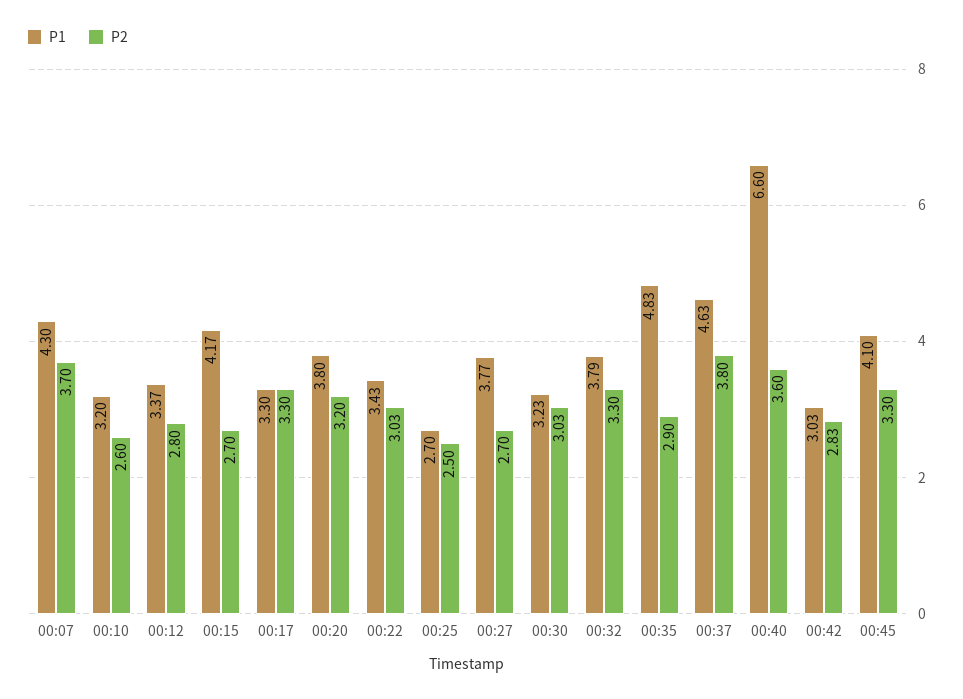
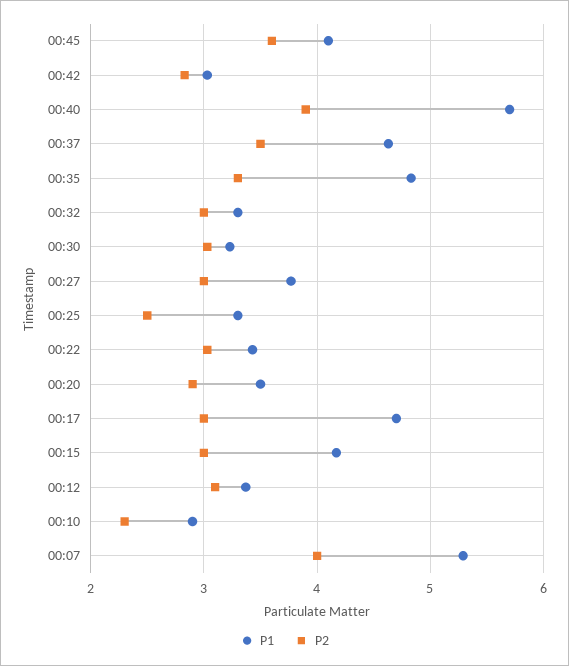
P1, 00:07: 4.3 -> 5.3
P2, 00:07: 3.7 -> 4
P1, 00:10: 3.2 -> 2.9
P2, 00:10: 2.6 -> 2.3
P2, 00:12: 2.8 -> 3.1
P2, 00:15: 2.7 -> 3
P1, 00:17: 3.3 -> 4.7
P2, 00:17: 3.3 -> 3
P1, 00:20: 3.8 -> 3.5
P2, 00:20: 3.2 -> 2.9
P1, 00:25: 2.7 -> 3.3
P2, 00:27: 2.7 -> 3
P1, 00:32: 3.79 -> 3.3
P2, 00:32: 3.3 -> 3
P2, 00:35: 2.9 -> 3.3
P2, 00:37: 3.8 -> 3.5
P1, 00:40: 6.6 -> 5.7
P2, 00:40: 3.6 -> 3.9
P2, 00:45: 3.3 -> 3.6

